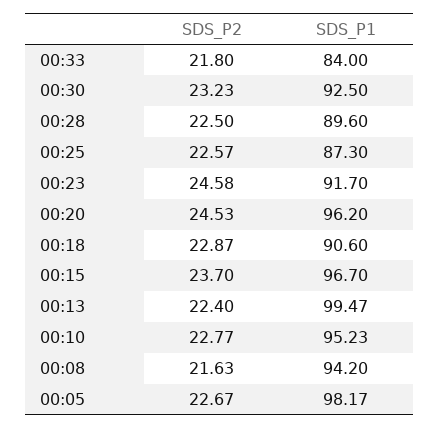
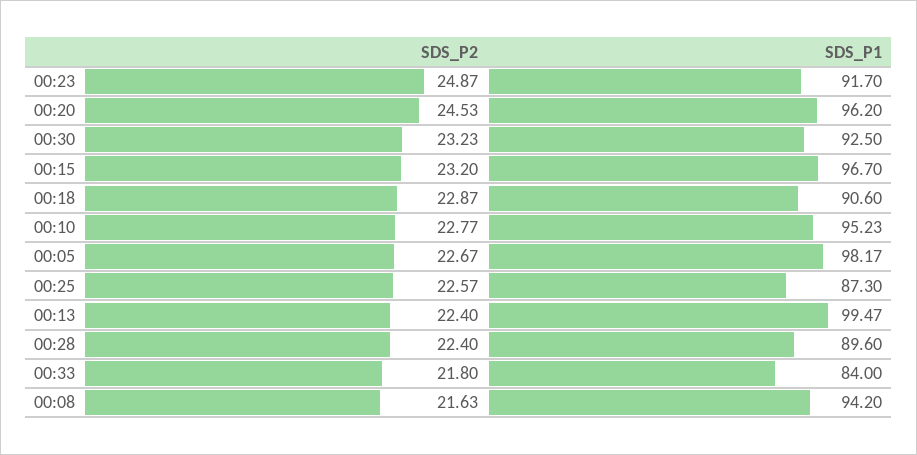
SDS_P2, 00:28: 22.5 -> 22.4
SDS_P2, 00:23: 24.58 -> 24.87
SDS_P2, 00:15: 23.7 -> 23.2

